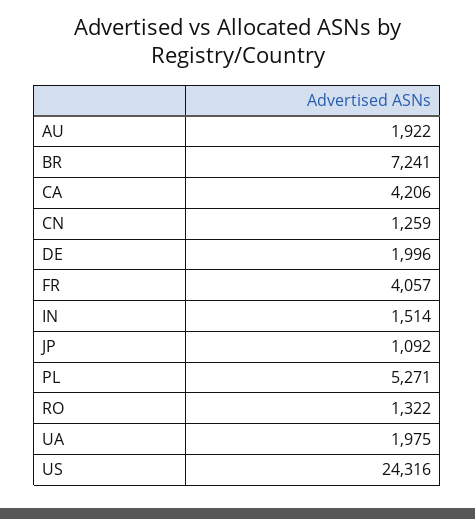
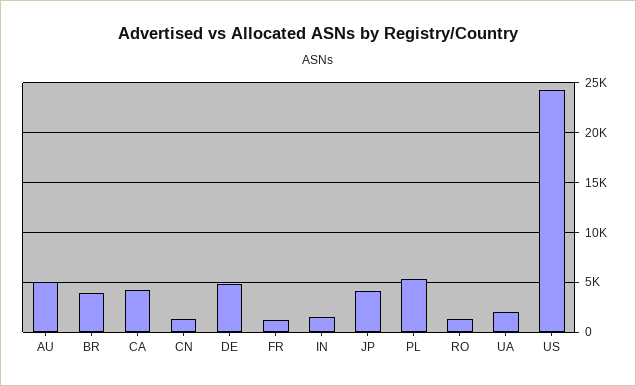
AU: 1922 -> 5000
BR: 7241 -> 4000
DE: 1996 -> 5000
FR: 4057 -> 1000
JP: 1092 -> 4000

